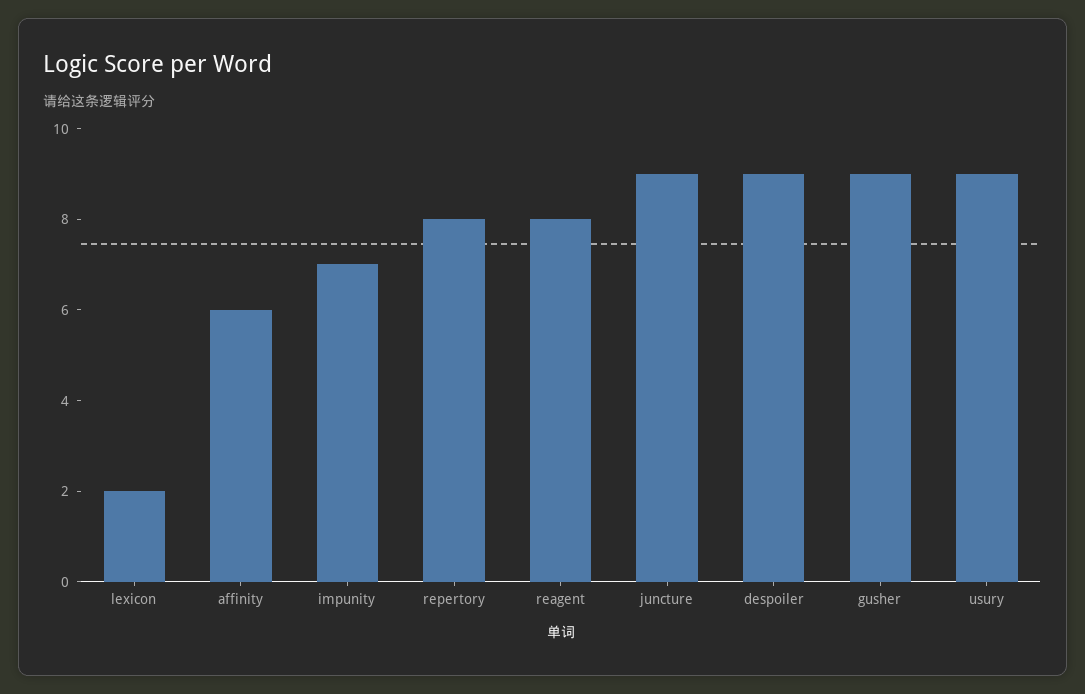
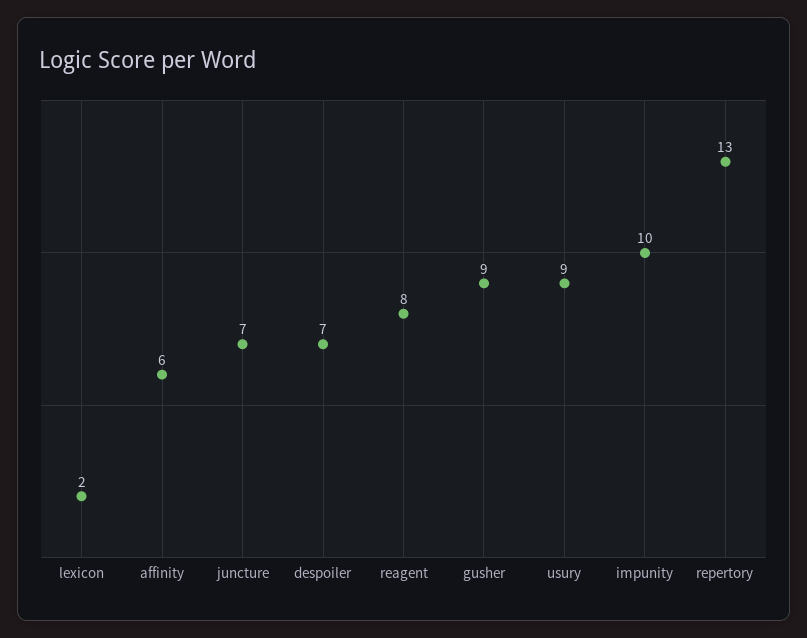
impunity: 7 -> 10
repertory: 8 -> 13
juncture: 9 -> 7
despoiler: 9 -> 7

